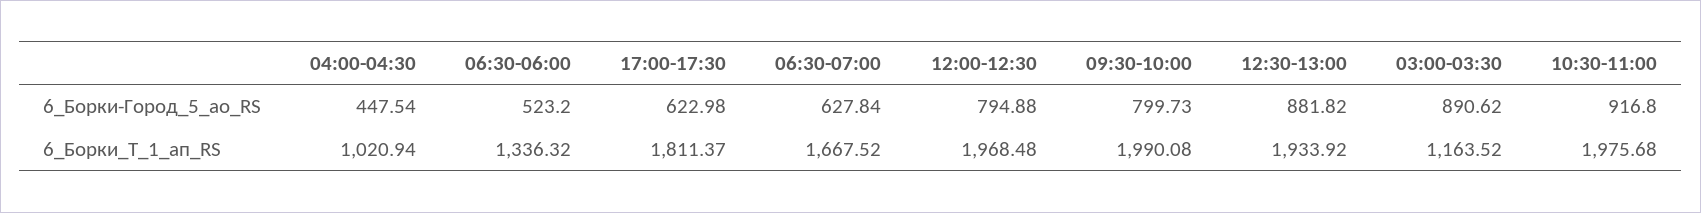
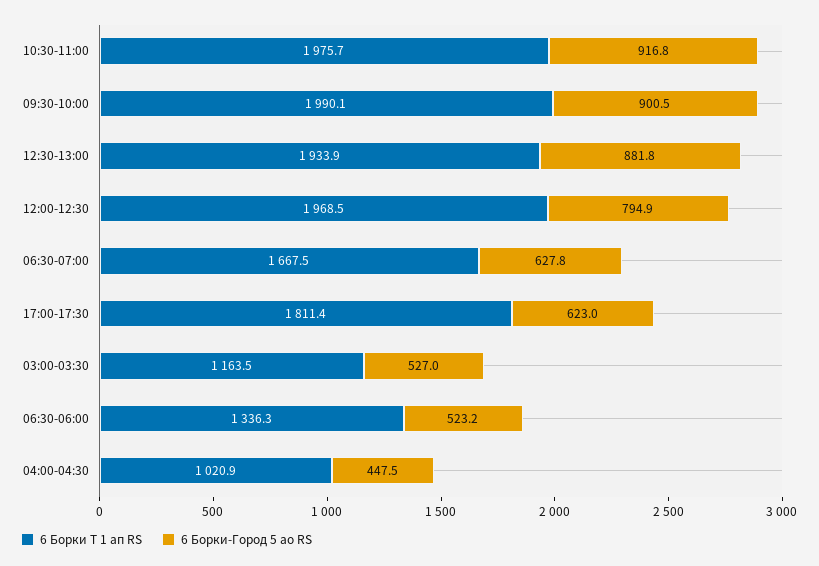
6_Борки-Город_5_ао_RS, 09:30-10:00: 799.73 -> 900.5
6_Борки-Город_5_ао_RS, 03:00-03:30: 890.62 -> 527

